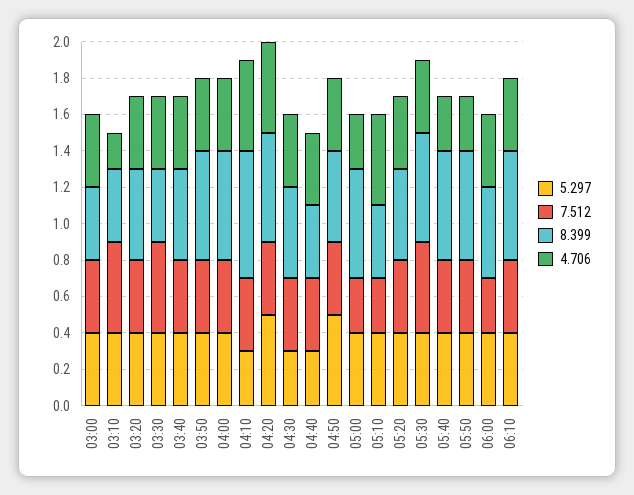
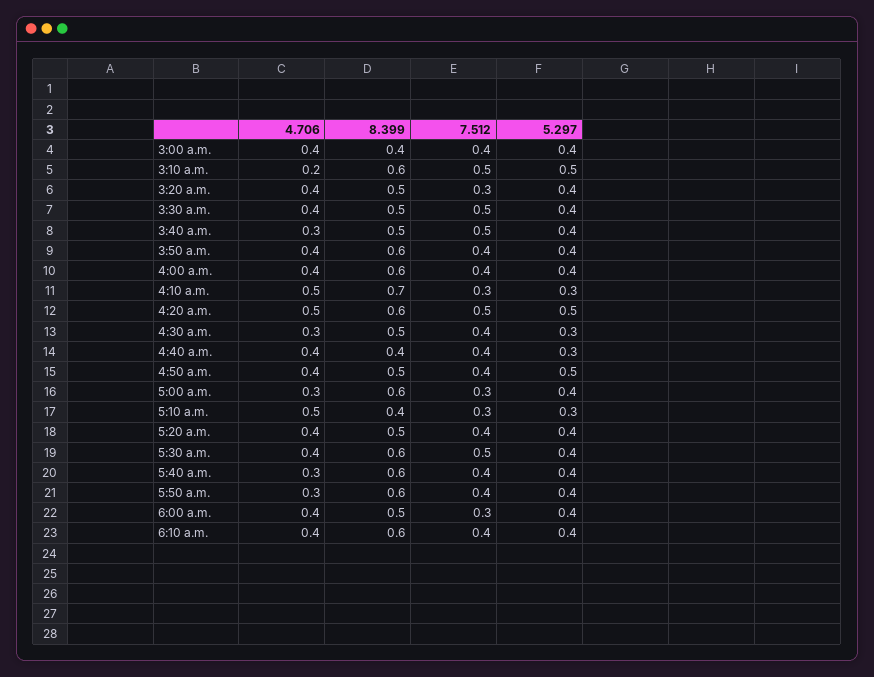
5.297, 03:10: 0.4 -> 0.5
8.399, 03:10: 0.4 -> 0.6
7.512, 03:20: 0.4 -> 0.3
8.399, 03:30: 0.4 -> 0.5
7.512, 03:40: 0.4 -> 0.5
4.706, 03:40: 0.4 -> 0.3
7.512, 04:10: 0.4 -> 0.3
7.512, 04:20: 0.4 -> 0.5
4.706, 04:30: 0.4 -> 0.3
5.297, 05:10: 0.4 -> 0.3

